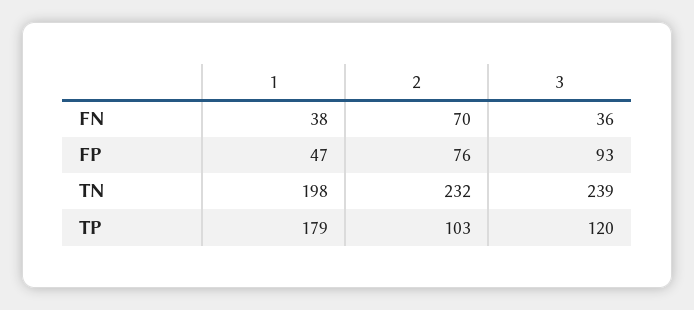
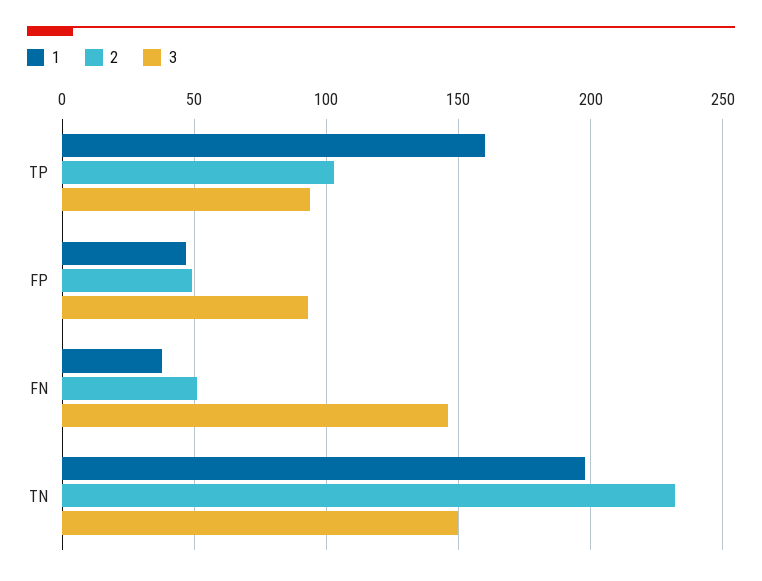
2, FN: 70 -> 50
3, FN: 36 -> 145
2, FP: 76 -> 50
3, TN: 239 -> 150
1, TP: 179 -> 160
3, TP: 120 -> 95

